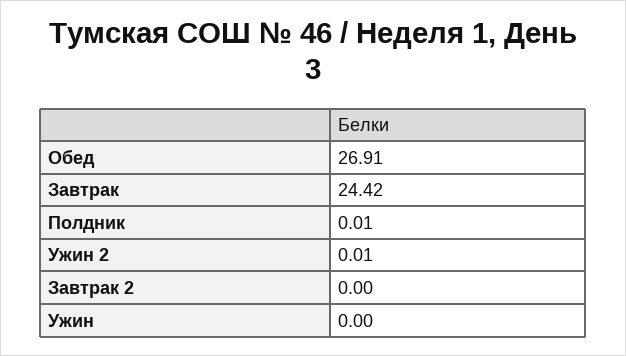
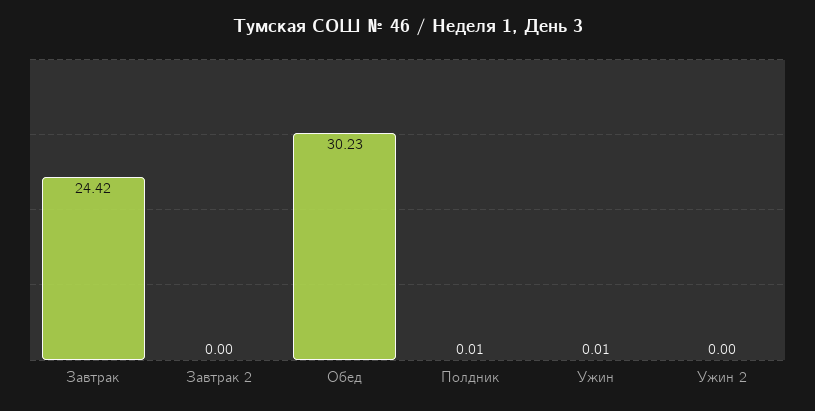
Обед: 26.91 -> 30.23
Ужин 2: 0.01 -> 0
Ужин: 0 -> 0.01

